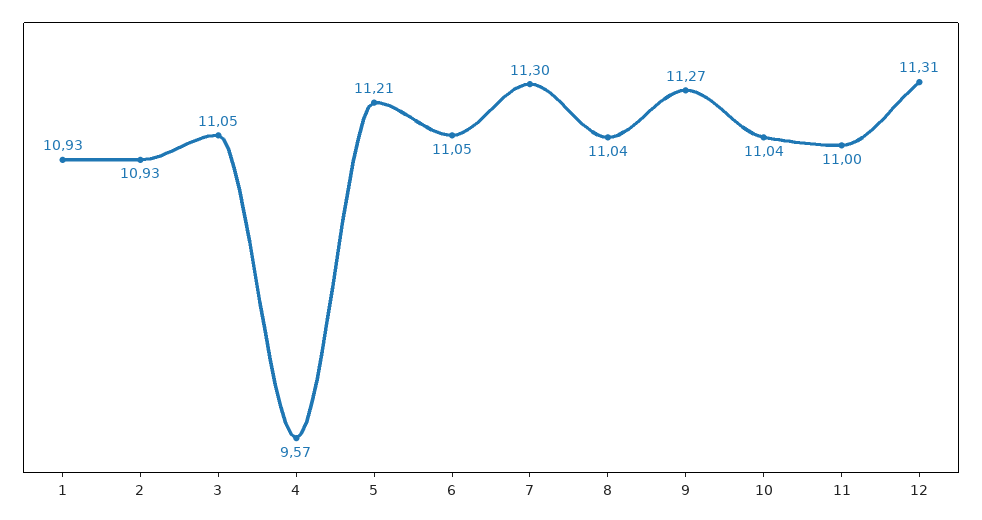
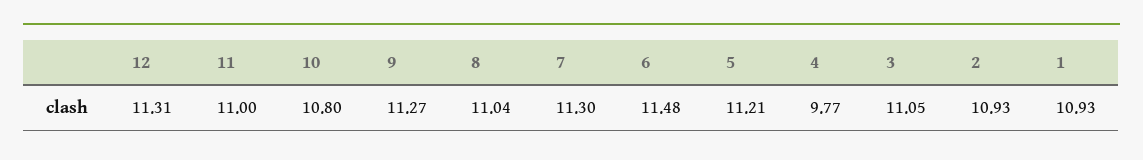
4: 9.57 -> 9.77
6: 11.05 -> 11.48
10: 11.04 -> 10.8

